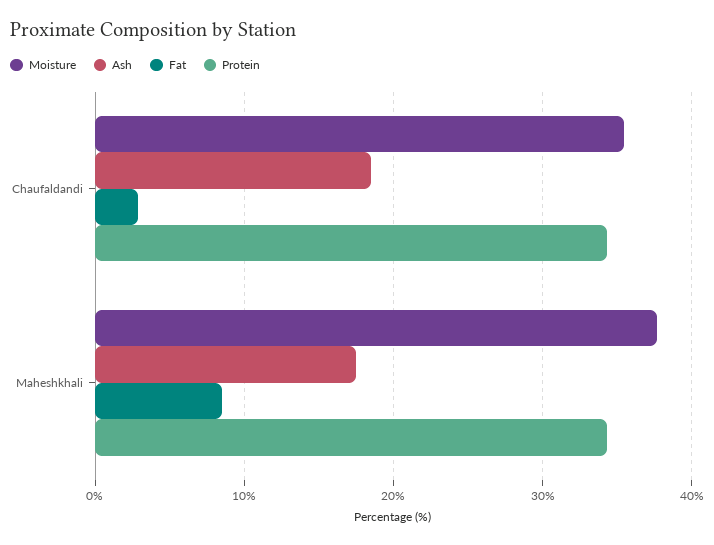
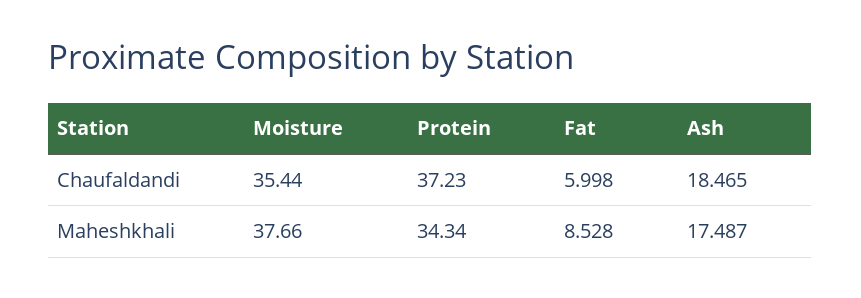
Fat, Chaufaldandi: 3 -> 5.998
Protein, Chaufaldandi: 34 -> 37.23

